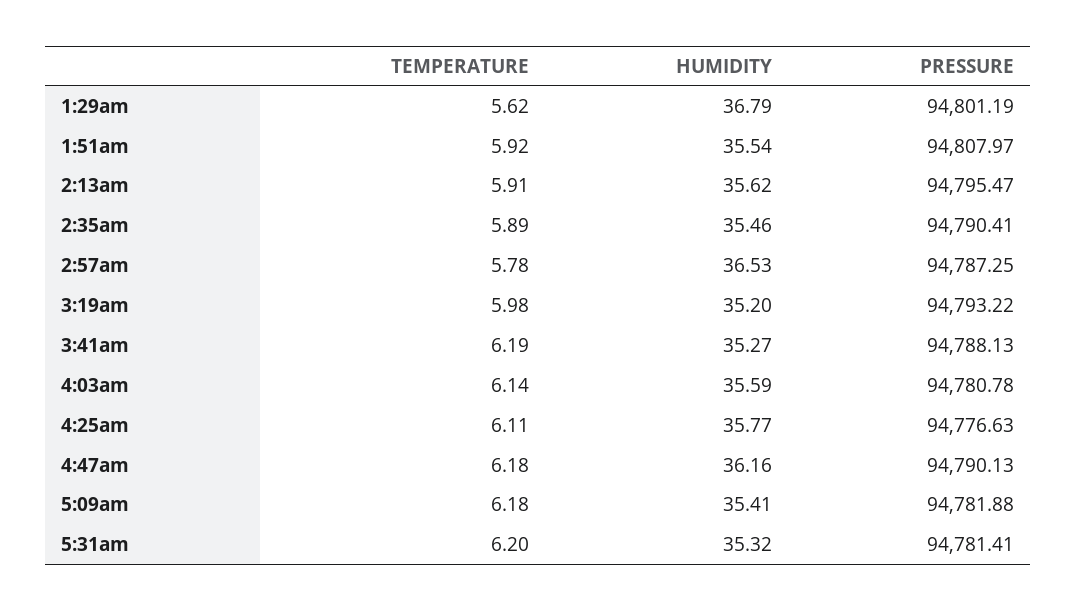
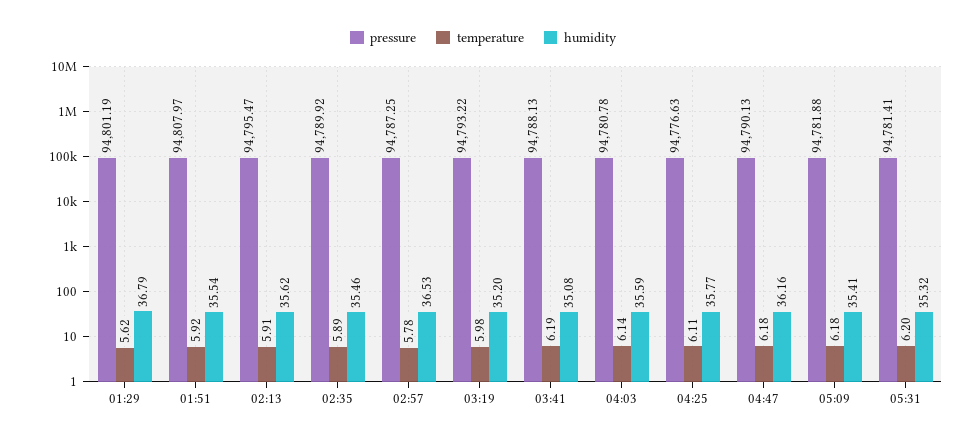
PRESSURE, 2:35am: 94790.41 -> 94789.92
HUMIDITY, 3:41am: 35.27 -> 35.08

